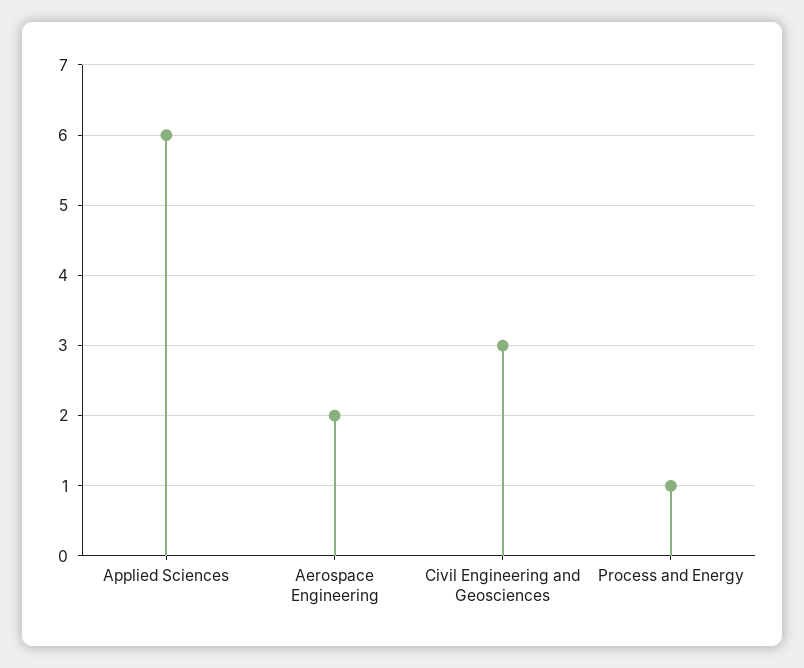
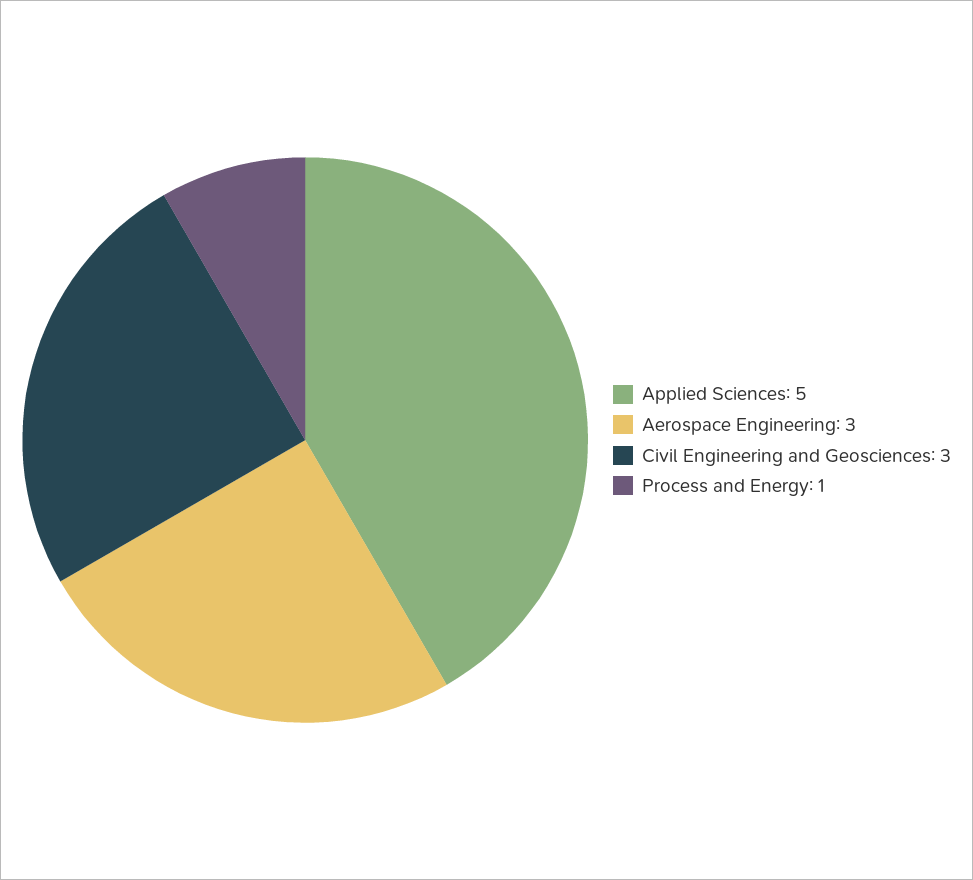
Applied Sciences: 6 -> 5
Aerospace Engineering: 2 -> 3

